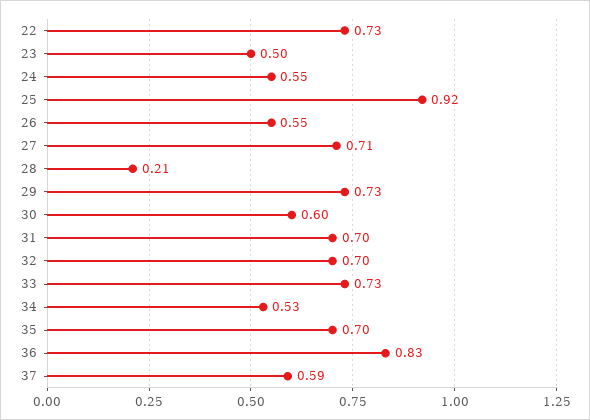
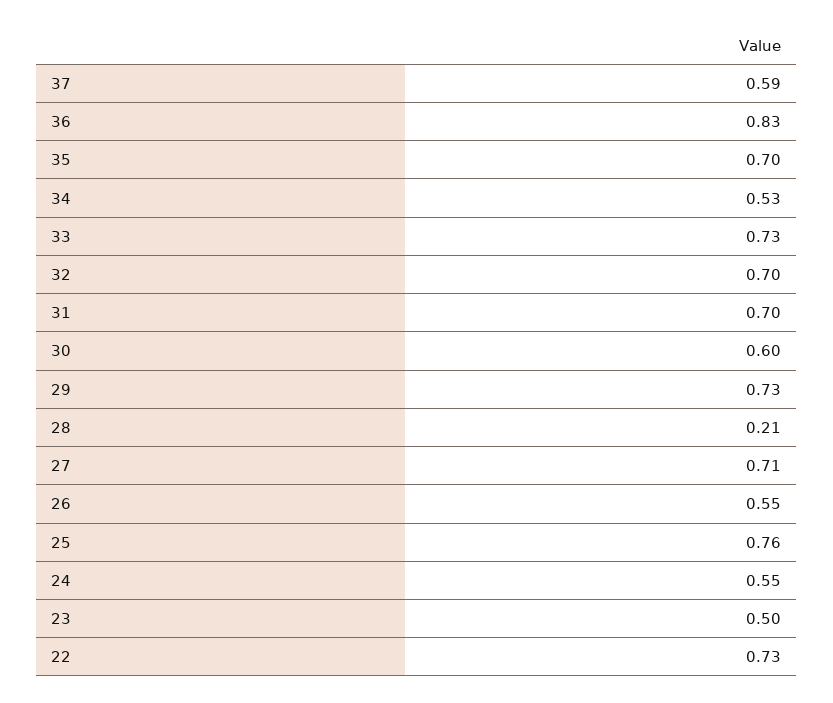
25: 0.92 -> 0.76

